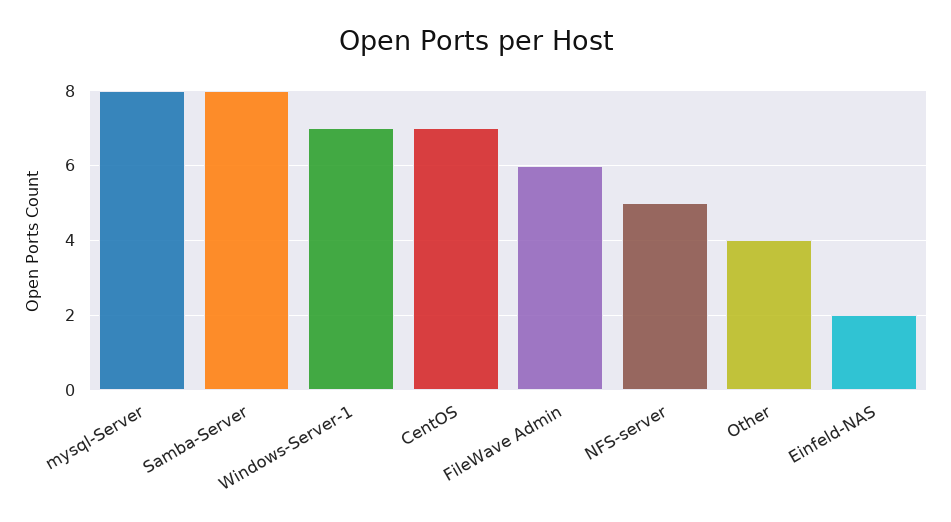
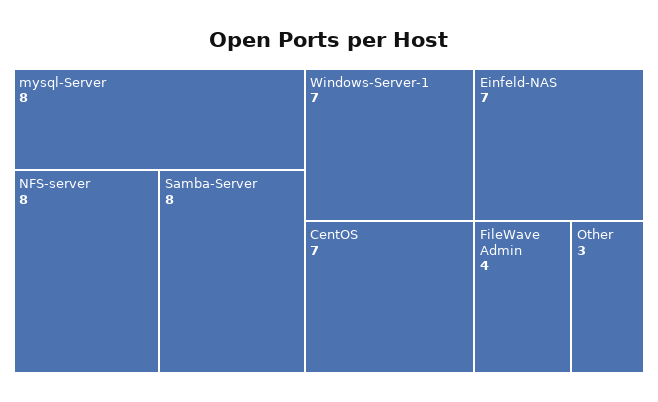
FileWave Admin: 6 -> 4
NFS-server: 5 -> 8
Other: 4 -> 3
Einfeld-NAS: 2 -> 7

